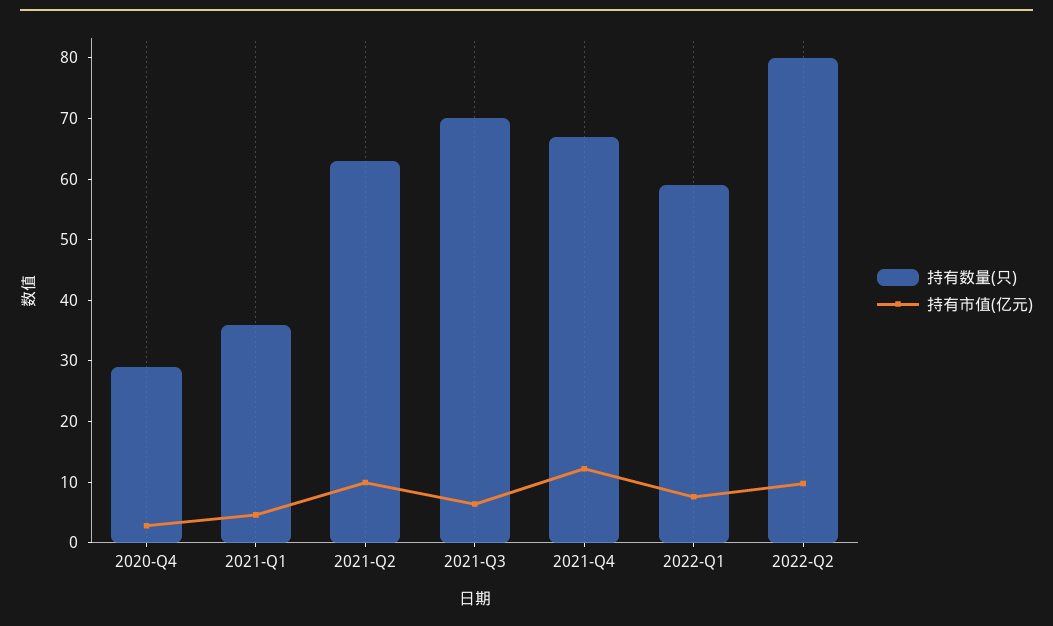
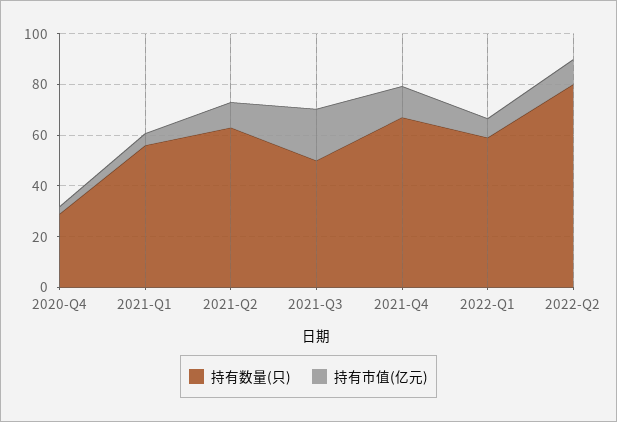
持有数量(只), 2021-Q1: 36 -> 55
持有数量(只), 2021-Q3: 70 -> 50
持有市值(亿元), 2021-Q3: 6 -> 20

